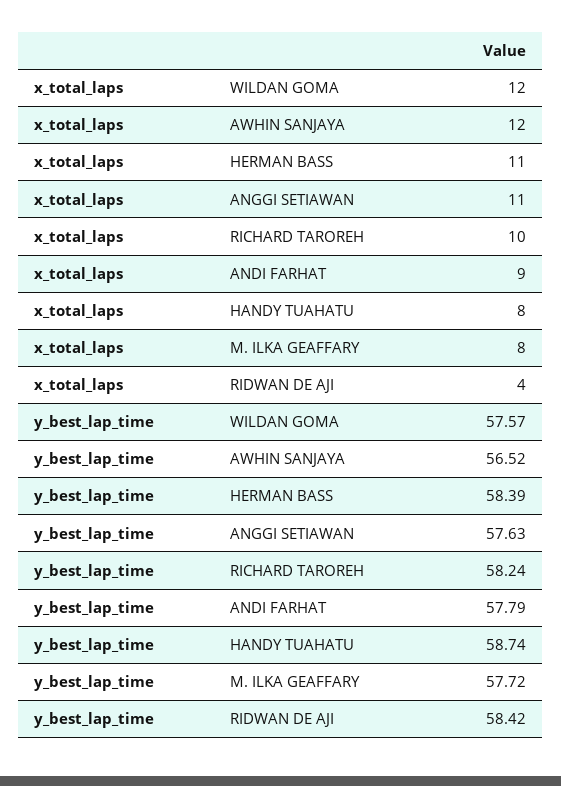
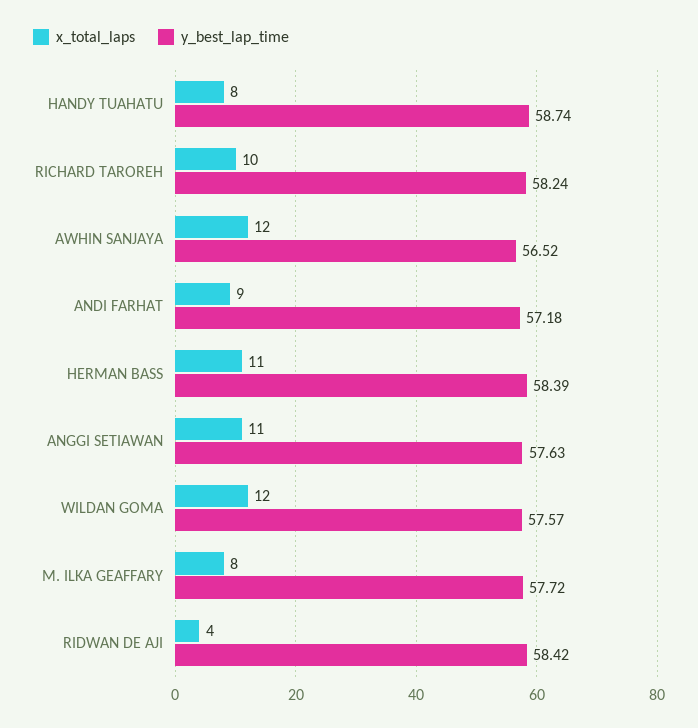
y_best_lap_time, ANDI FARHAT: 57.79 -> 57.18

